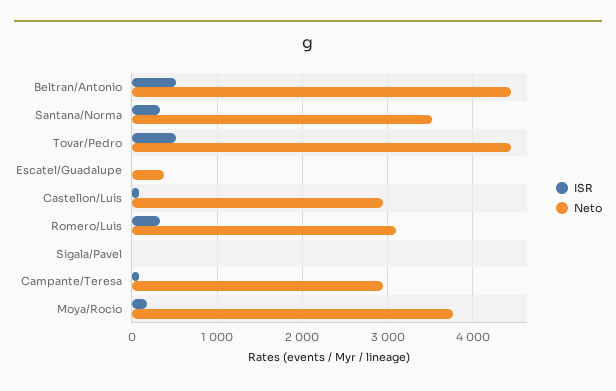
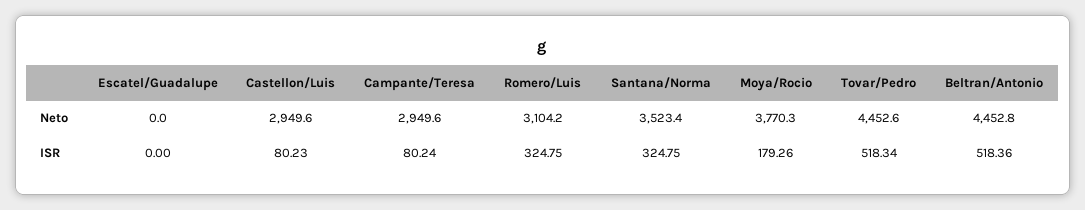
Neto, Escatel/Guadalupe: 400 -> 0
ISR, Sigala/Pavel: 0 -> none
Neto, Sigala/Pavel: 0 -> none

